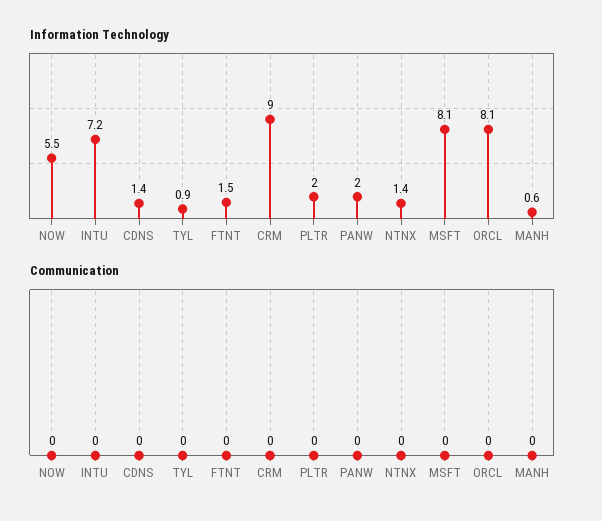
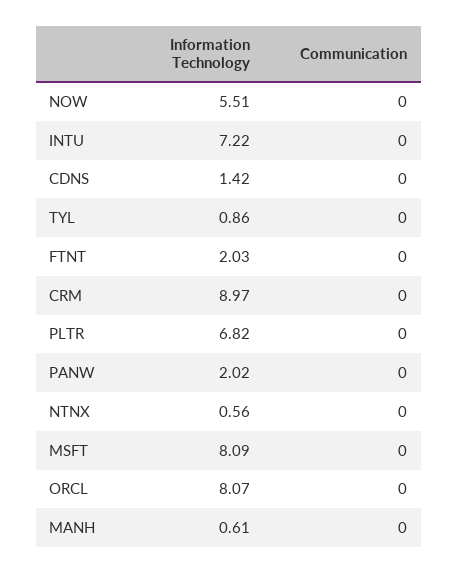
Information Technology, FTNT: 1.5 -> 2.03
Information Technology, PLTR: 2 -> 6.82
Information Technology, NTNX: 1.4 -> 0.56

